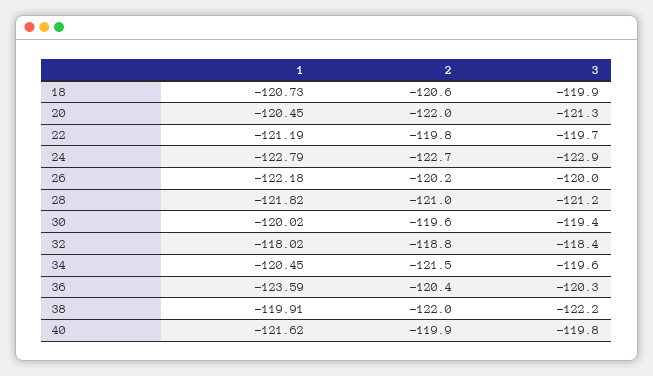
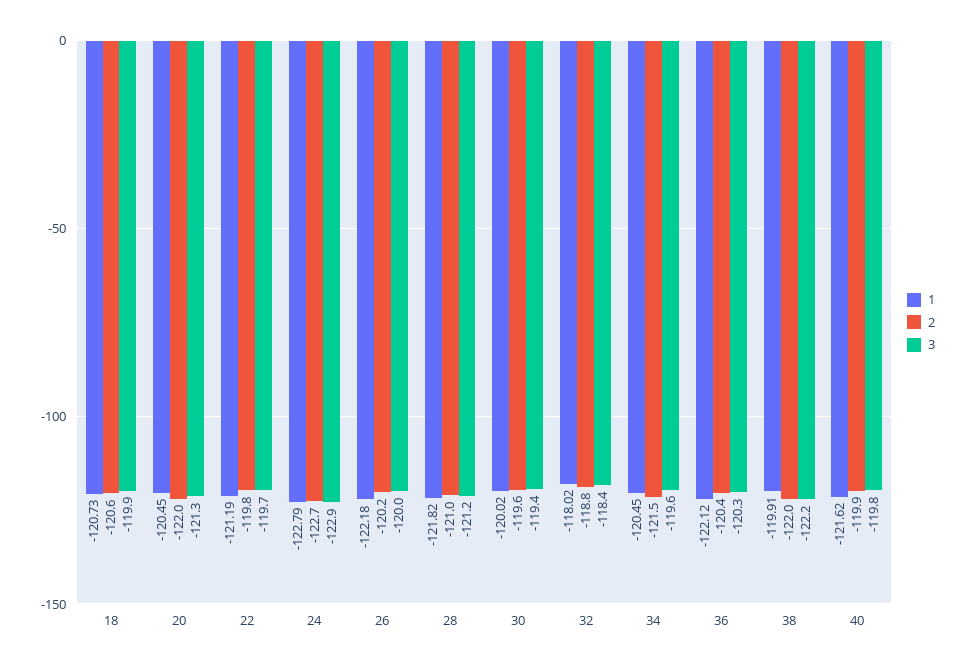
1, 36: -123.59 -> -122.12

